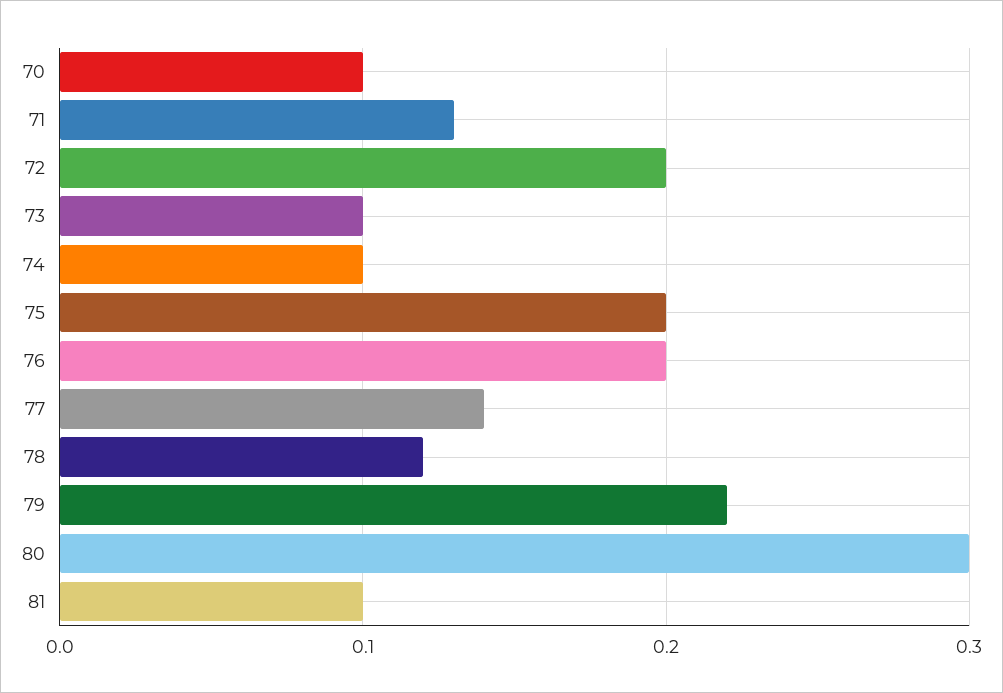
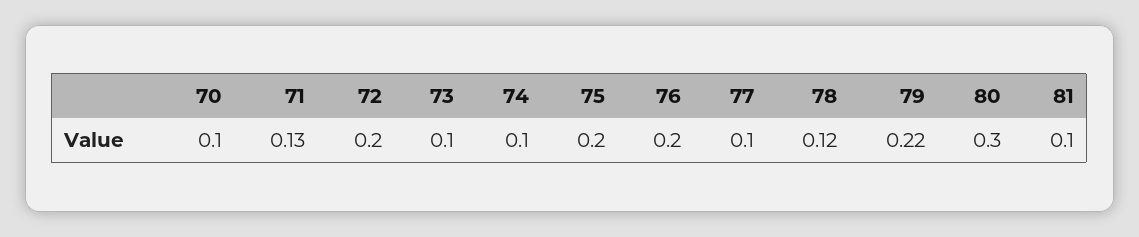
77: 0.14 -> 0.1

